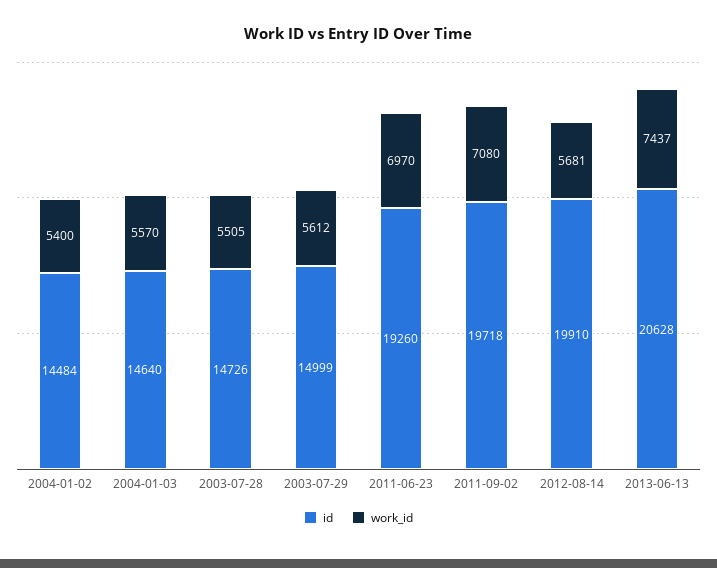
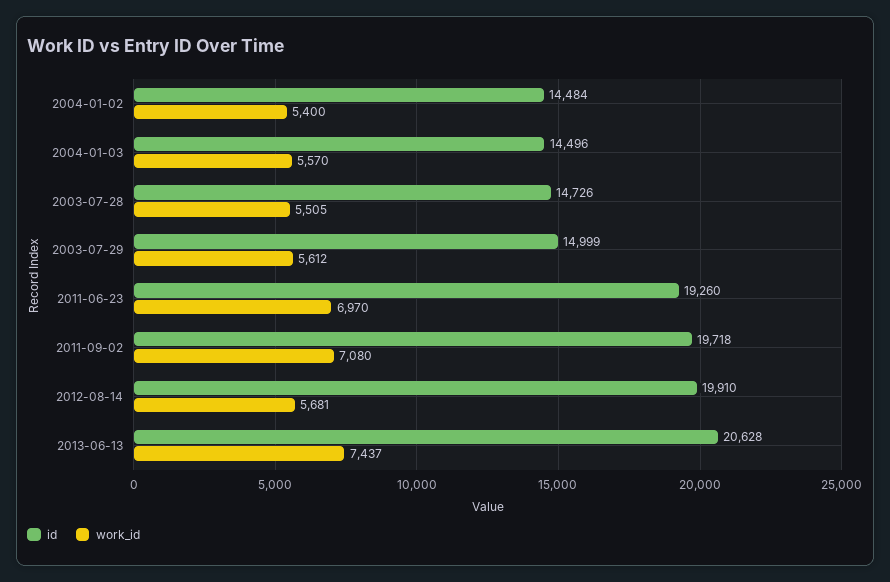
id, 2004-01-03: 14640 -> 14496

